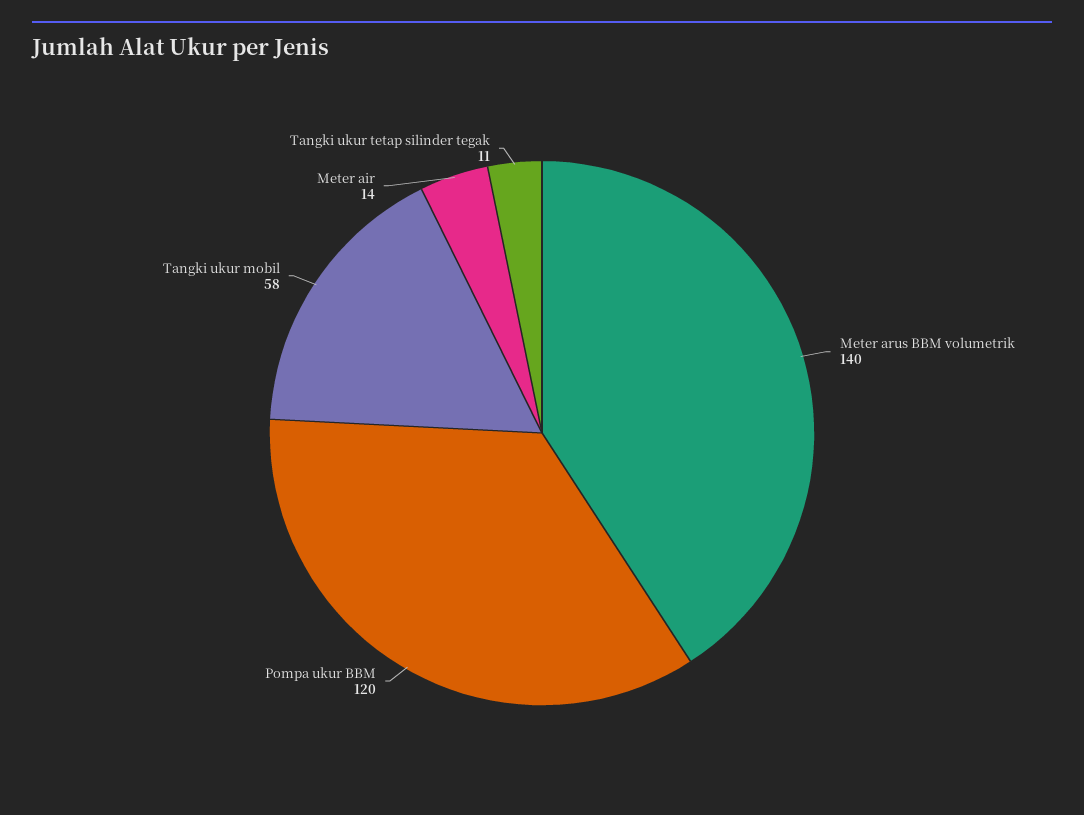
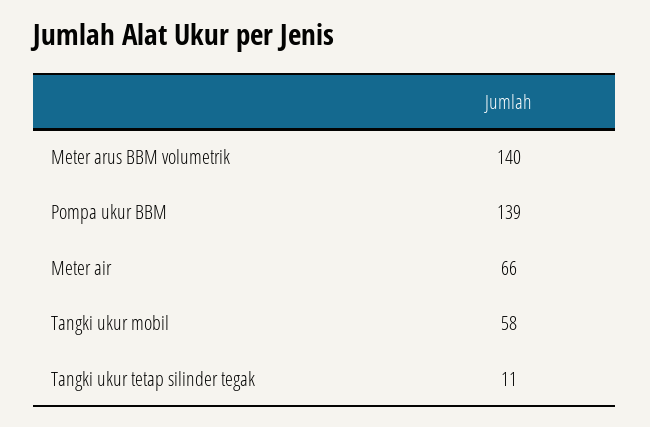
Pompa ukur BBM: 120 -> 139
Meter air: 14 -> 66

